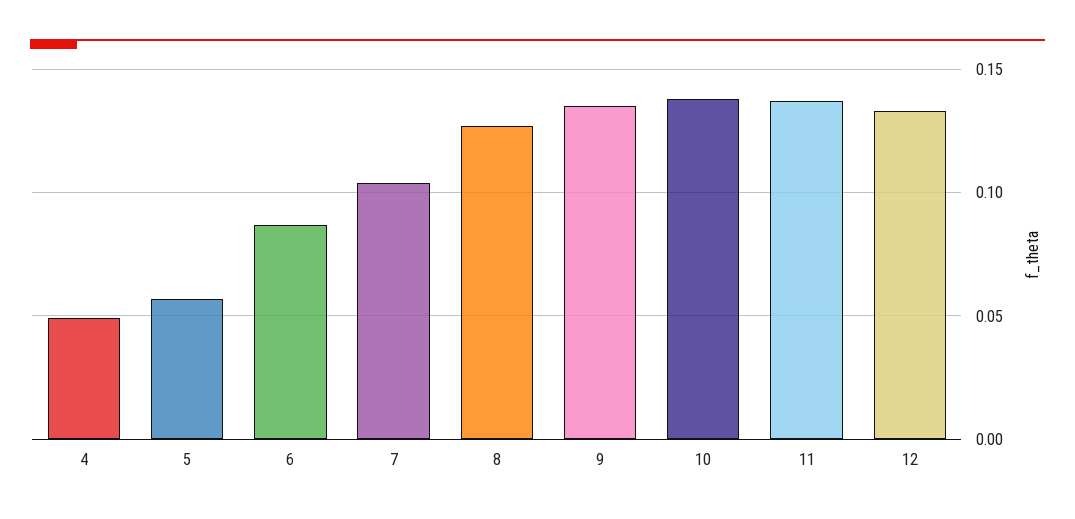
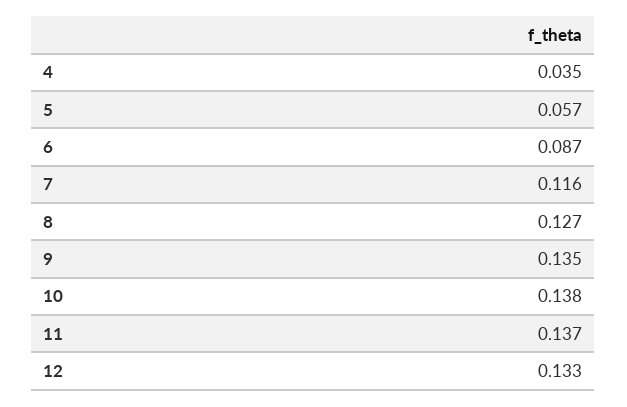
4: 0.05 -> 0.035
7: 0.105 -> 0.116

